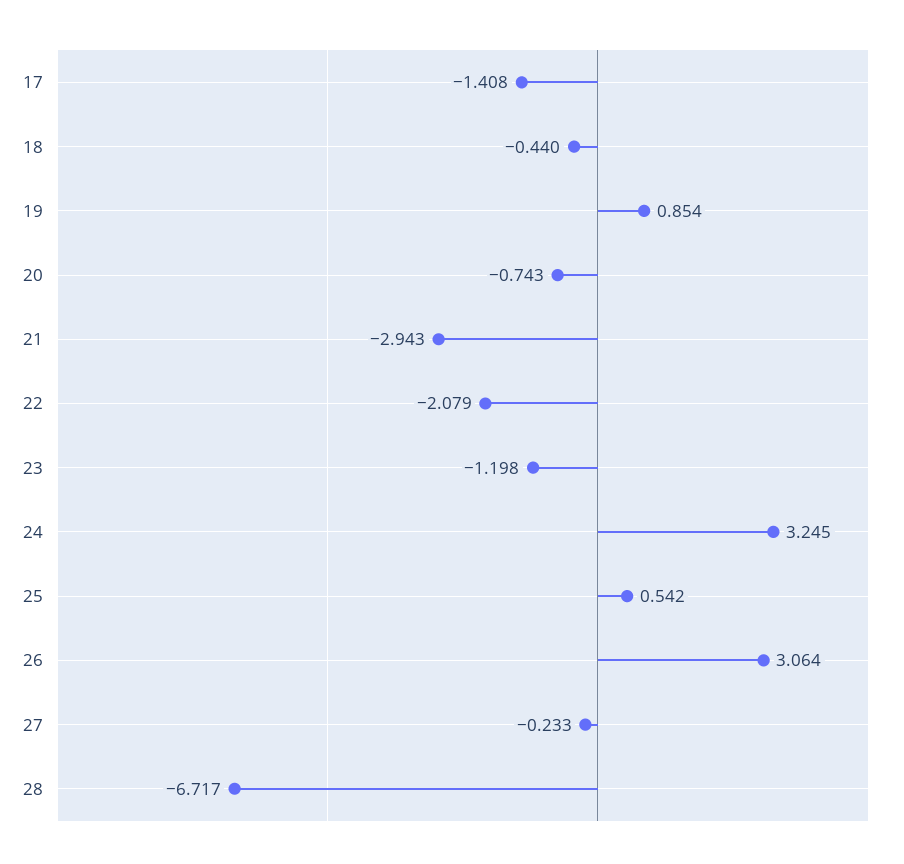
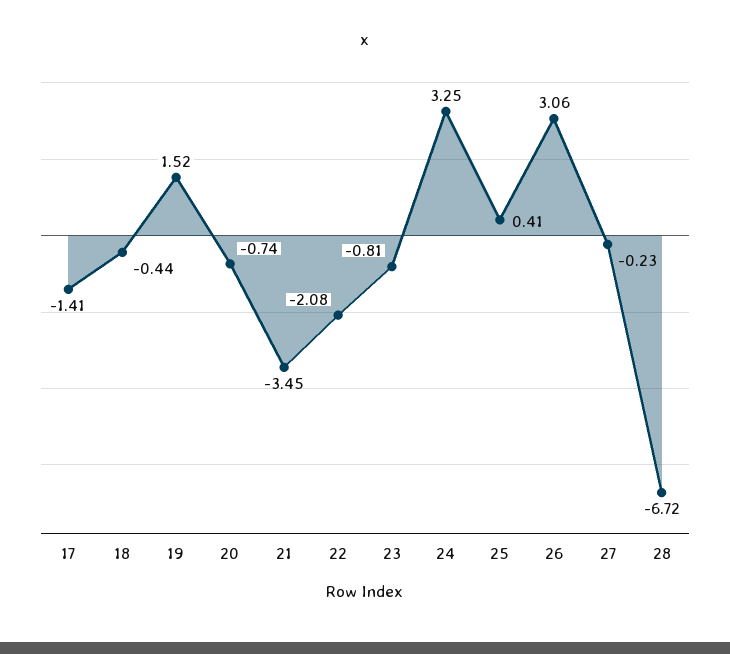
19: 0.854 -> 1.52
21: -2.943 -> -3.45
23: -1.198 -> -0.81
25: 0.542 -> 0.41

